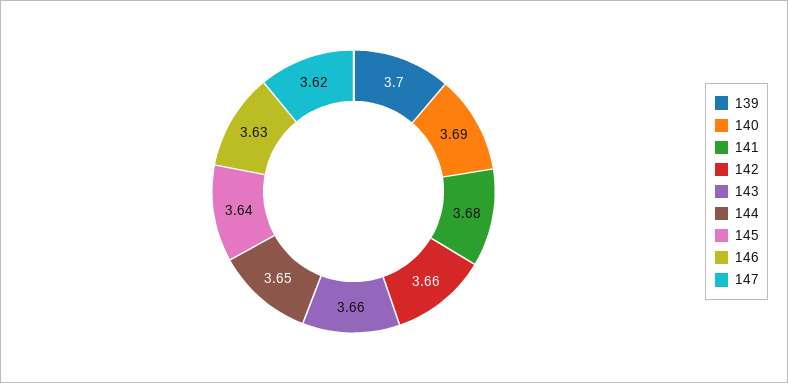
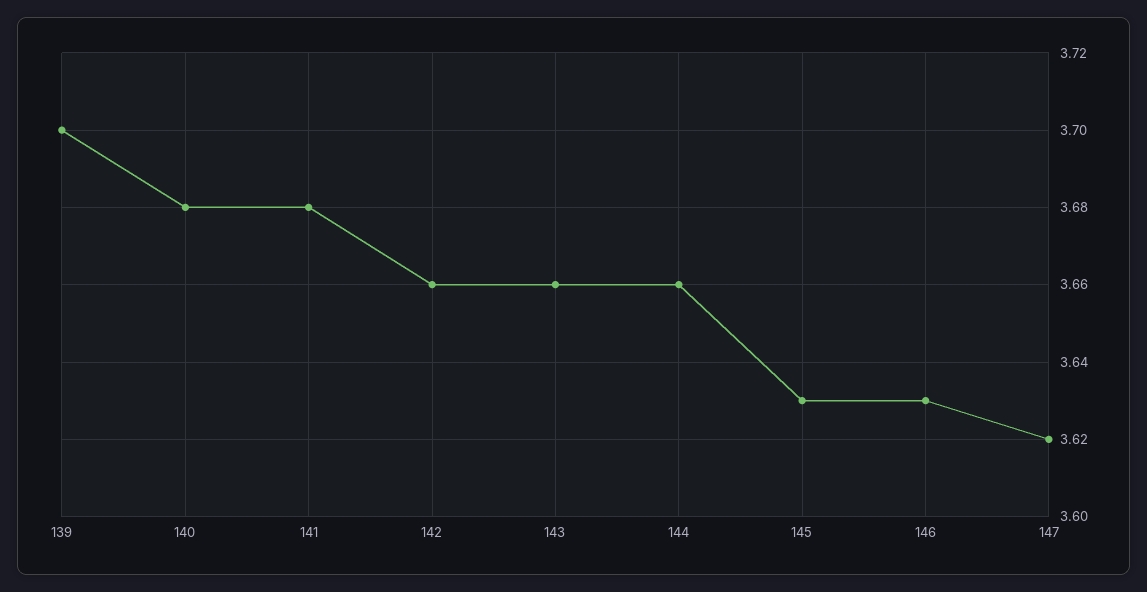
140: 3.69 -> 3.68
144: 3.65 -> 3.66
145: 3.64 -> 3.63

